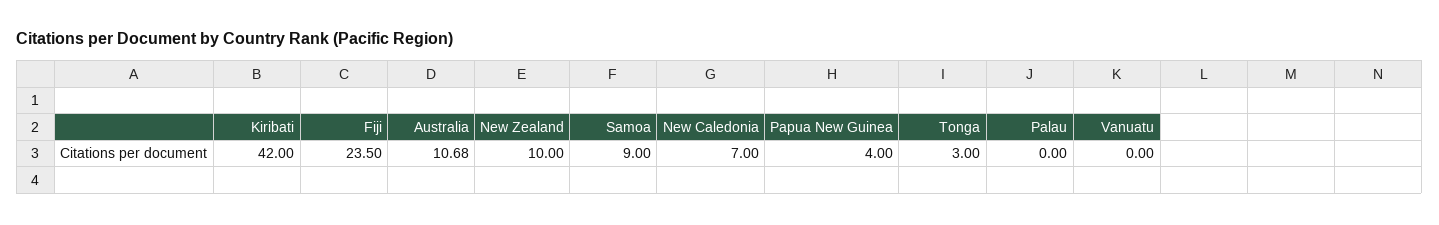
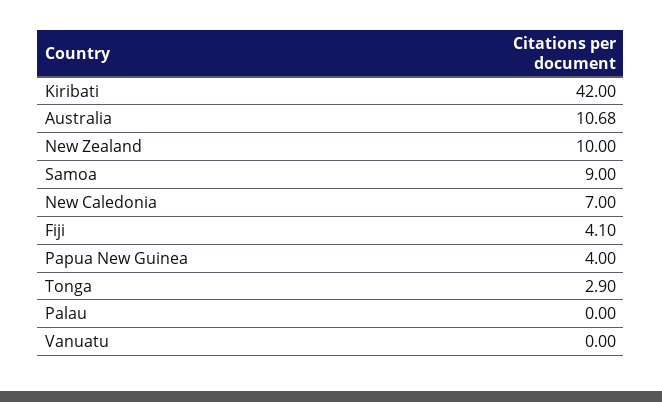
Fiji: 23.5 -> 4.1
Tonga: 3 -> 2.9

